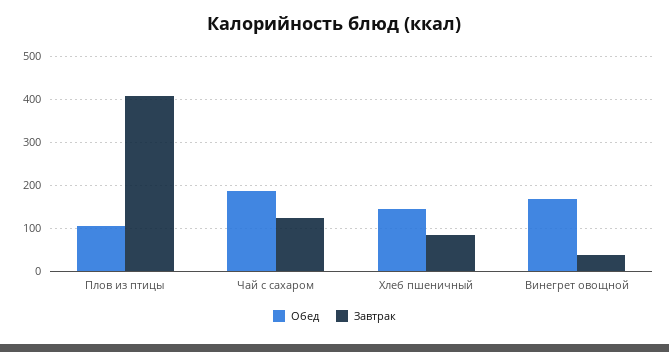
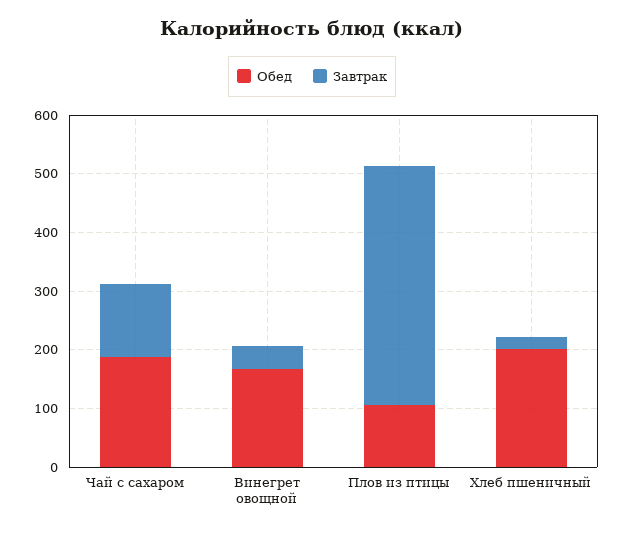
Обед, Хлеб пшеничный: 140 -> 200
Завтрак, Хлеб пшеничный: 80 -> 20

